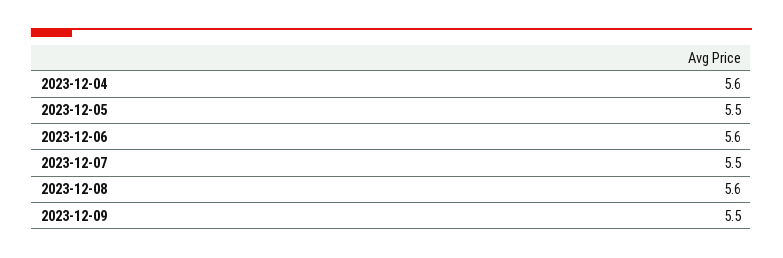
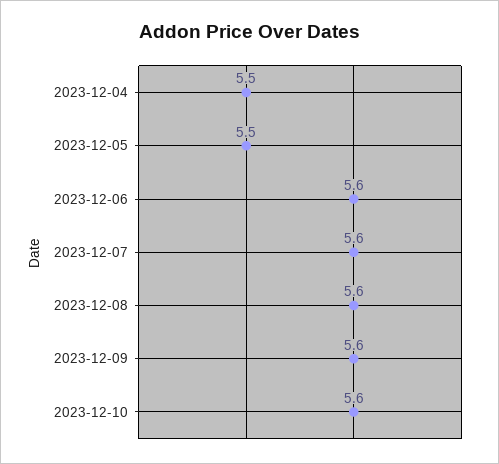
2023-12-04: 5.6 -> 5.5
2023-12-07: 5.5 -> 5.6
2023-12-09: 5.5 -> 5.6
2023-12-10: none -> 5.6

